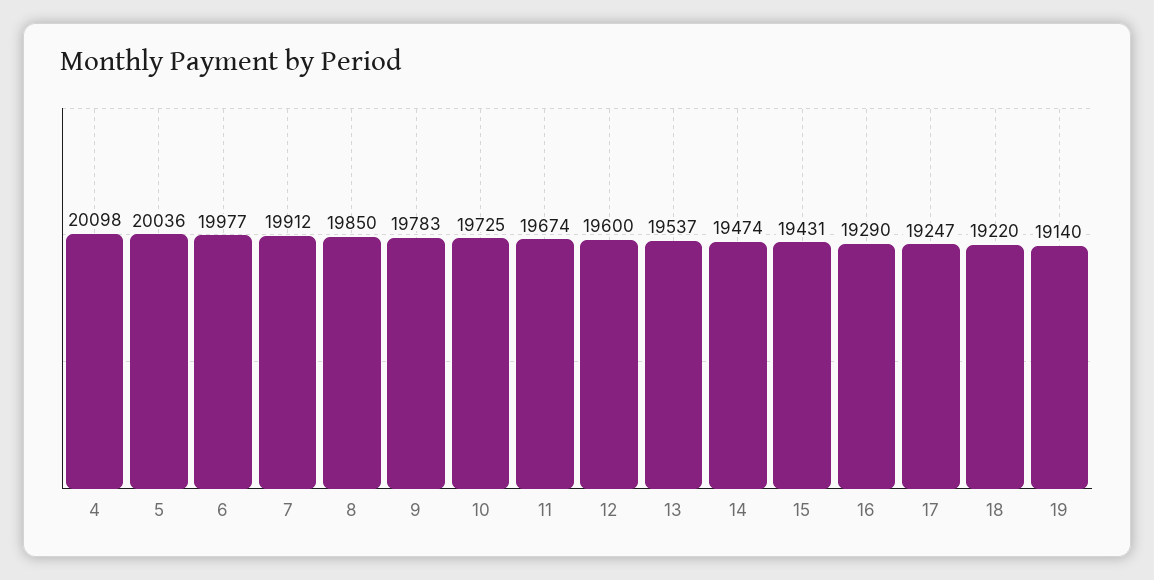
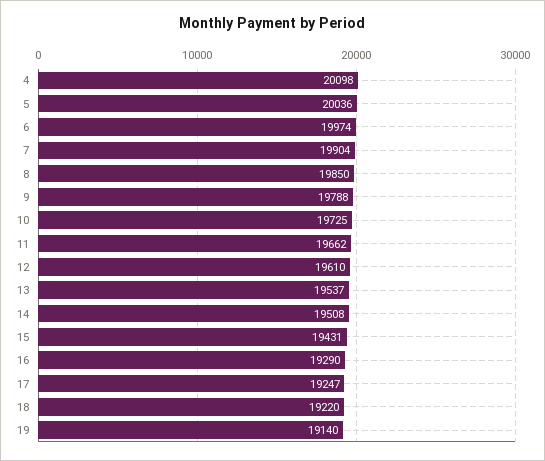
6: 19977 -> 19974
7: 19912 -> 19904
9: 19783 -> 19788
11: 19674 -> 19662
12: 19600 -> 19610
14: 19474 -> 19508

